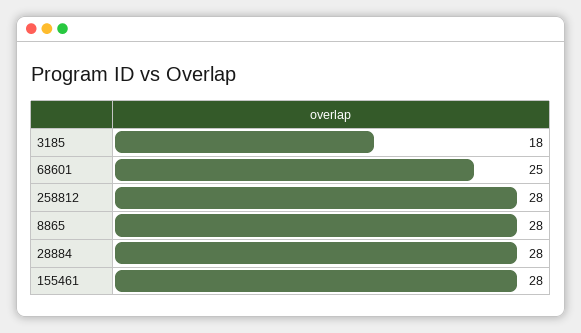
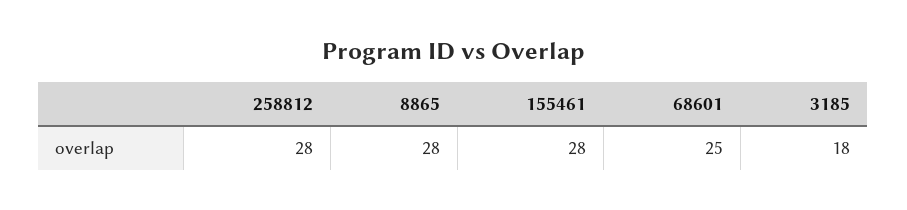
28884: 28 -> none

